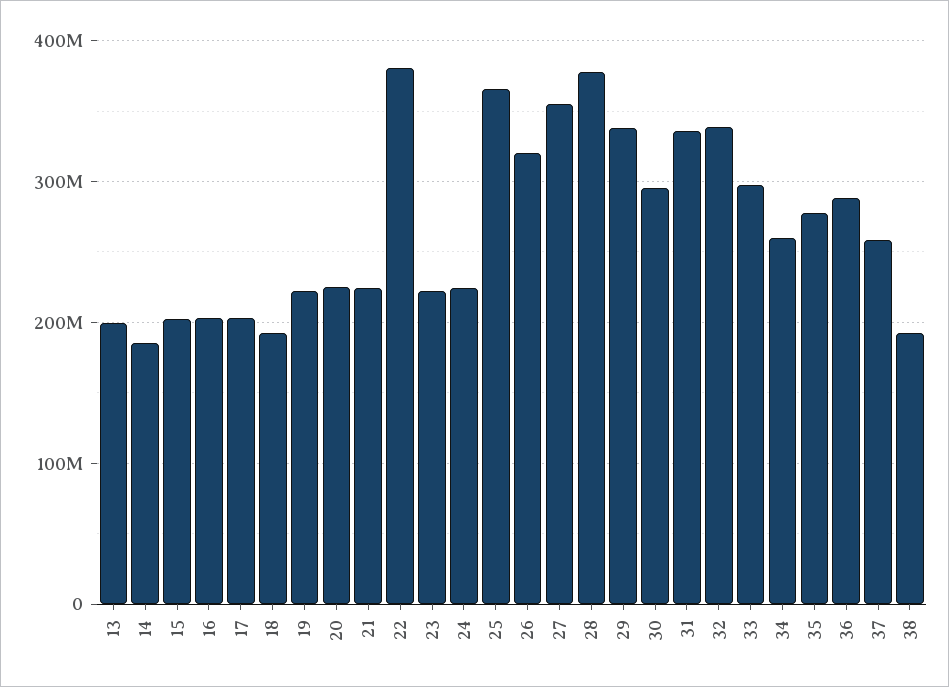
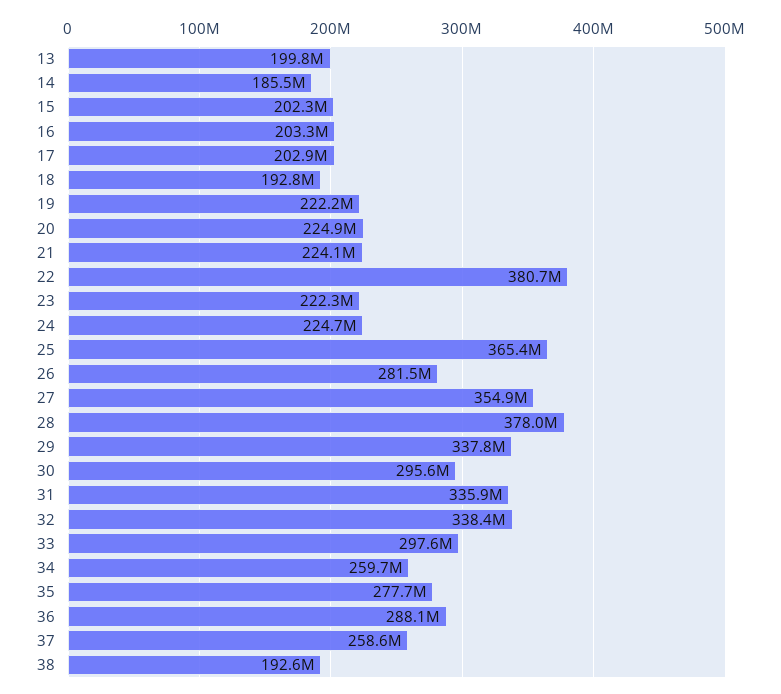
26: 320000000 -> 281500000

